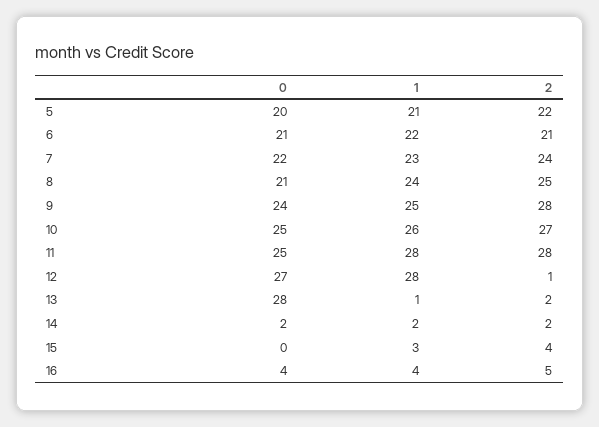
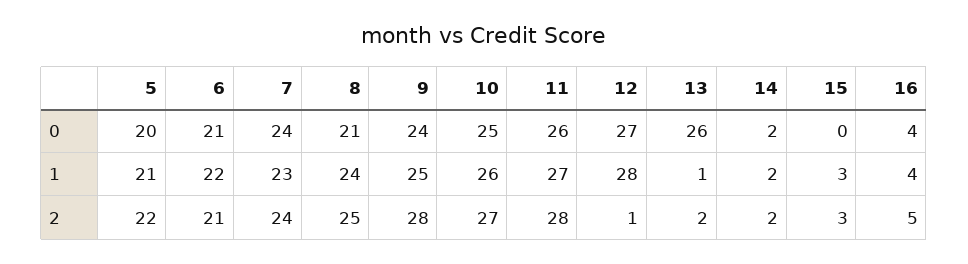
0, 7: 22 -> 24
0, 11: 25 -> 26
1, 11: 28 -> 27
0, 13: 28 -> 26
2, 15: 4 -> 3

